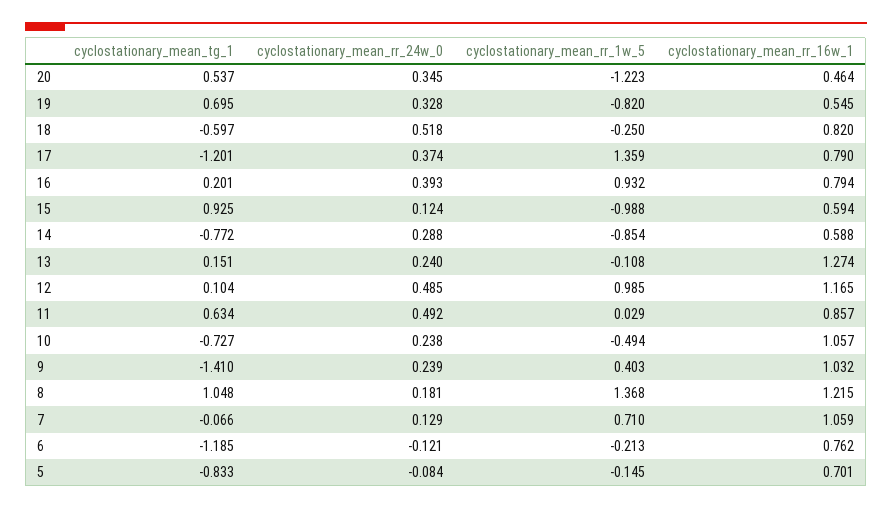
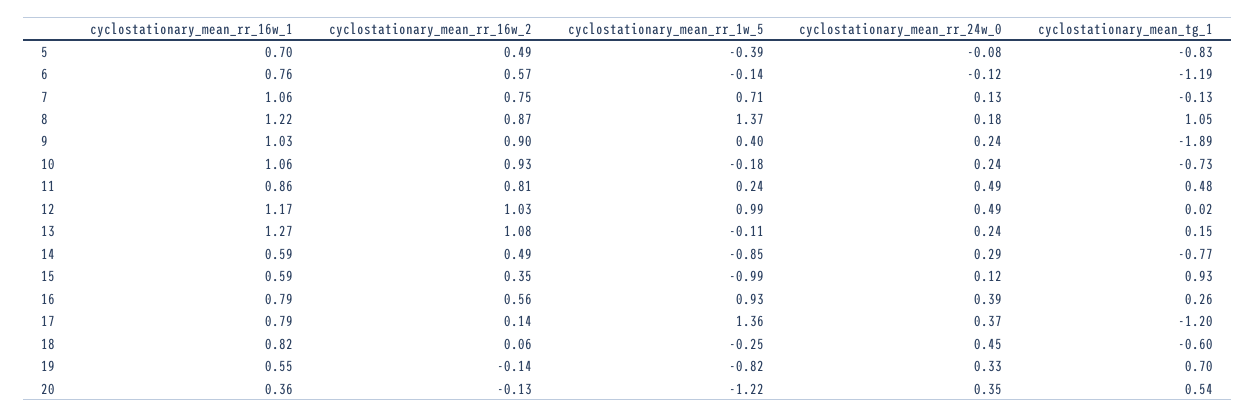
cyclostationary_mean_rr_16w_1, 20: 0.464 -> 0.36
cyclostationary_mean_rr_24w_0, 18: 0.518 -> 0.45
cyclostationary_mean_tg_1, 16: 0.201 -> 0.26
cyclostationary_mean_tg_1, 12: 0.104 -> 0.02
cyclostationary_mean_tg_1, 11: 0.634 -> 0.48
cyclostationary_mean_rr_1w_5, 11: 0.029 -> 0.24
cyclostationary_mean_rr_1w_5, 10: -0.494 -> -0.18
cyclostationary_mean_tg_1, 9: -1.41 -> -1.89
cyclostationary_mean_tg_1, 7: -0.066 -> -0.13
cyclostationary_mean_rr_1w_5, 6: -0.213 -> -0.14
cyclostationary_mean_rr_1w_5, 5: -0.145 -> -0.39
cyclostationary_mean_rr_16w_2, 5: none -> 0.49
cyclostationary_mean_rr_16w_2, 6: none -> 0.57
cyclostationary_mean_rr_16w_2, 7: none -> 0.75
cyclostationary_mean_rr_16w_2, 8: none -> 0.87
cyclostationary_mean_rr_16w_2, 9: none -> 0.9
cyclostationary_mean_rr_16w_2, 10: none -> 0.93
cyclostationary_mean_rr_16w_2, 11: none -> 0.81
cyclostationary_mean_rr_16w_2, 12: none -> 1.03
cyclostationary_mean_rr_16w_2, 13: none -> 1.08
cyclostationary_mean_rr_16w_2, 14: none -> 0.49
cyclostationary_mean_rr_16w_2, 15: none -> 0.35
cyclostationary_mean_rr_16w_2, 16: none -> 0.56
cyclostationary_mean_rr_16w_2, 17: none -> 0.14
cyclostationary_mean_rr_16w_2, 18: none -> 0.06
cyclostationary_mean_rr_16w_2, 19: none -> -0.14
cyclostationary_mean_rr_16w_2, 20: none -> -0.13

